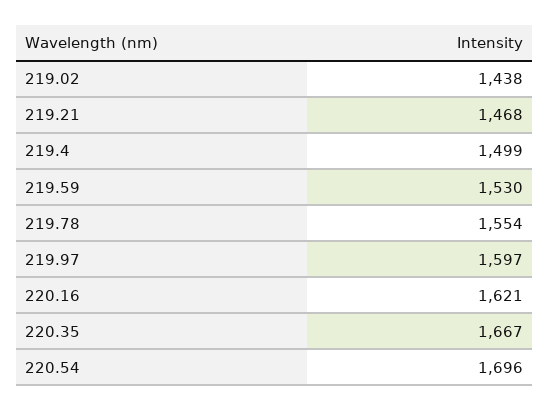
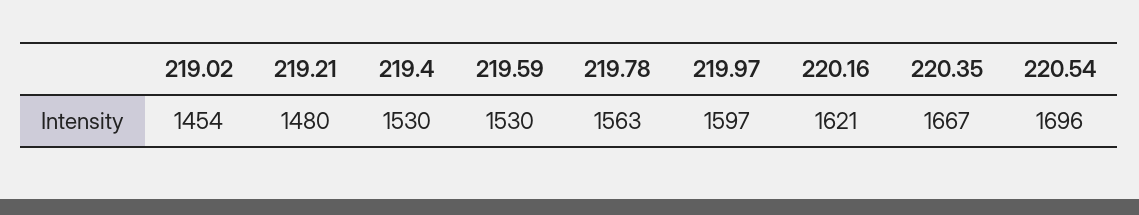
219.02: 1438 -> 1454
219.21: 1468 -> 1480
219.4: 1499 -> 1530
219.78: 1554 -> 1563

